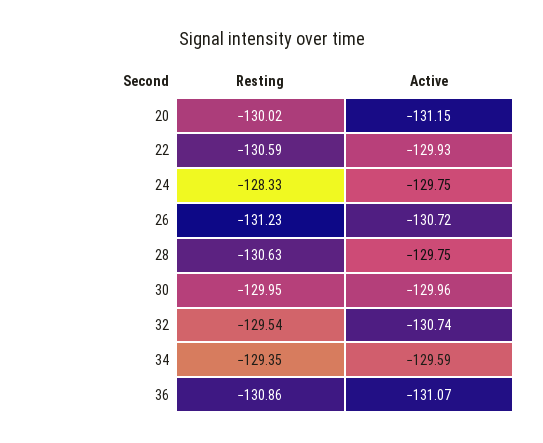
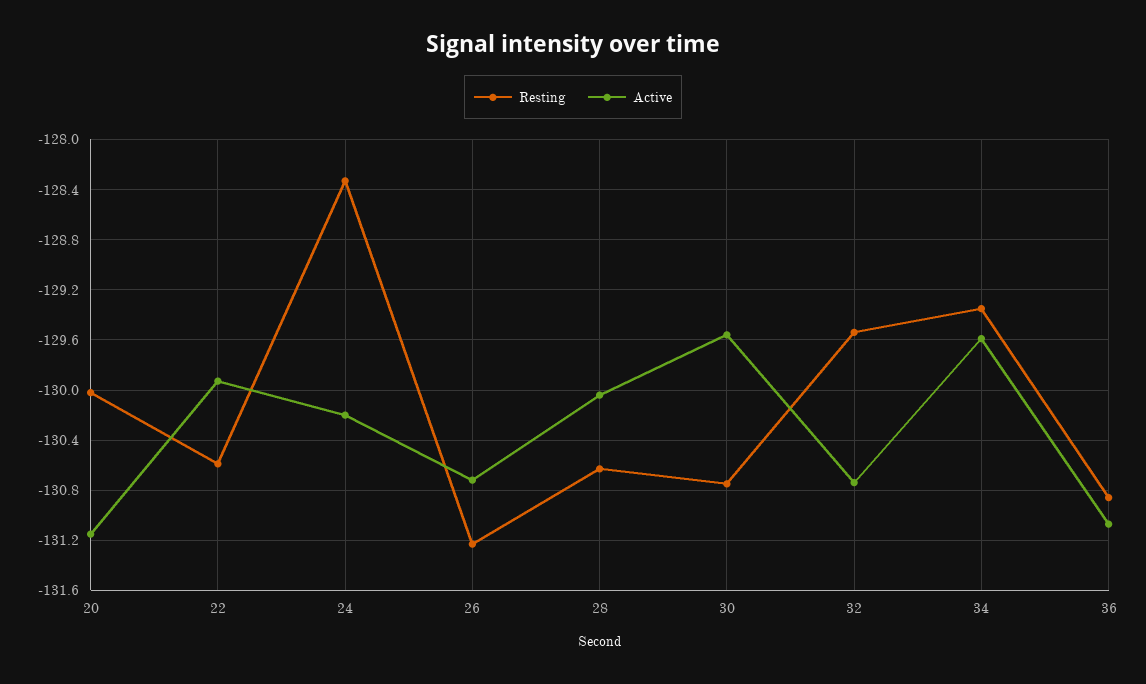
Active, 24: -129.75 -> -130.2
Active, 28: -129.75 -> -130.05
Resting, 30: -129.95 -> -130.75
Active, 30: -129.96 -> -129.55

